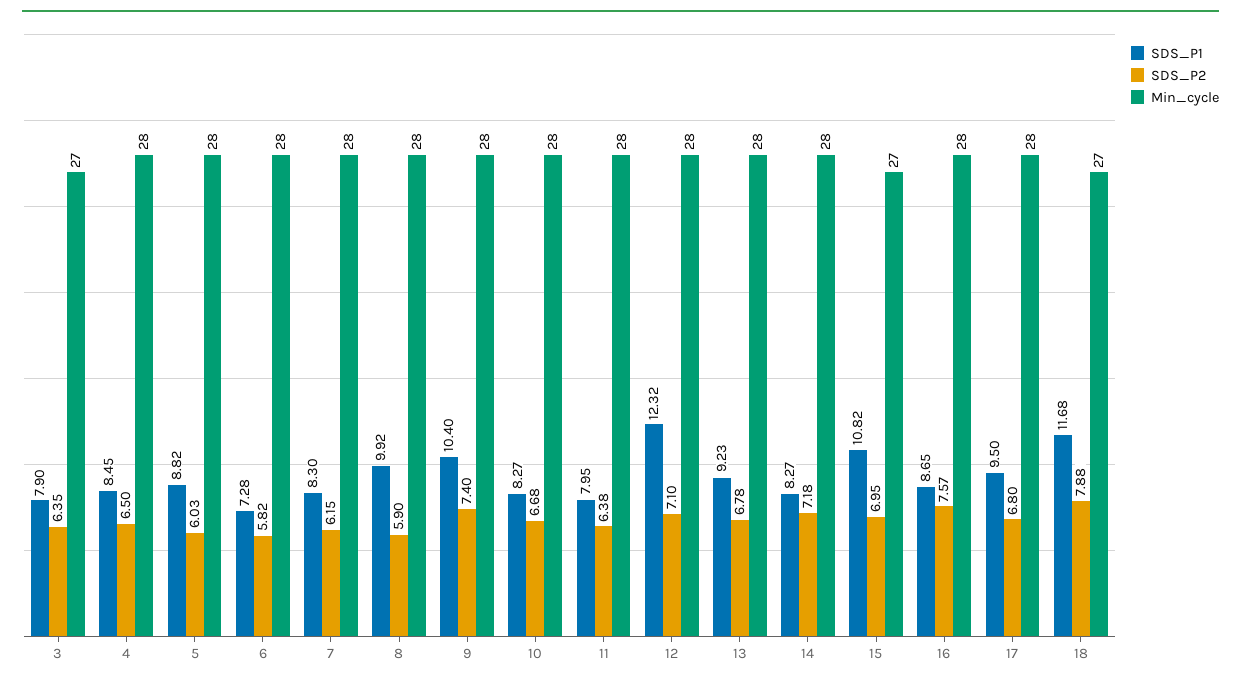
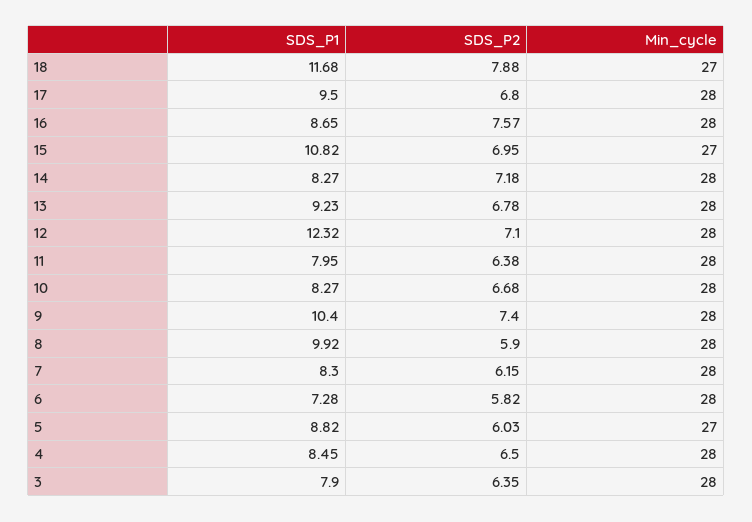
Min_cycle, 3: 27 -> 28
Min_cycle, 5: 28 -> 27

